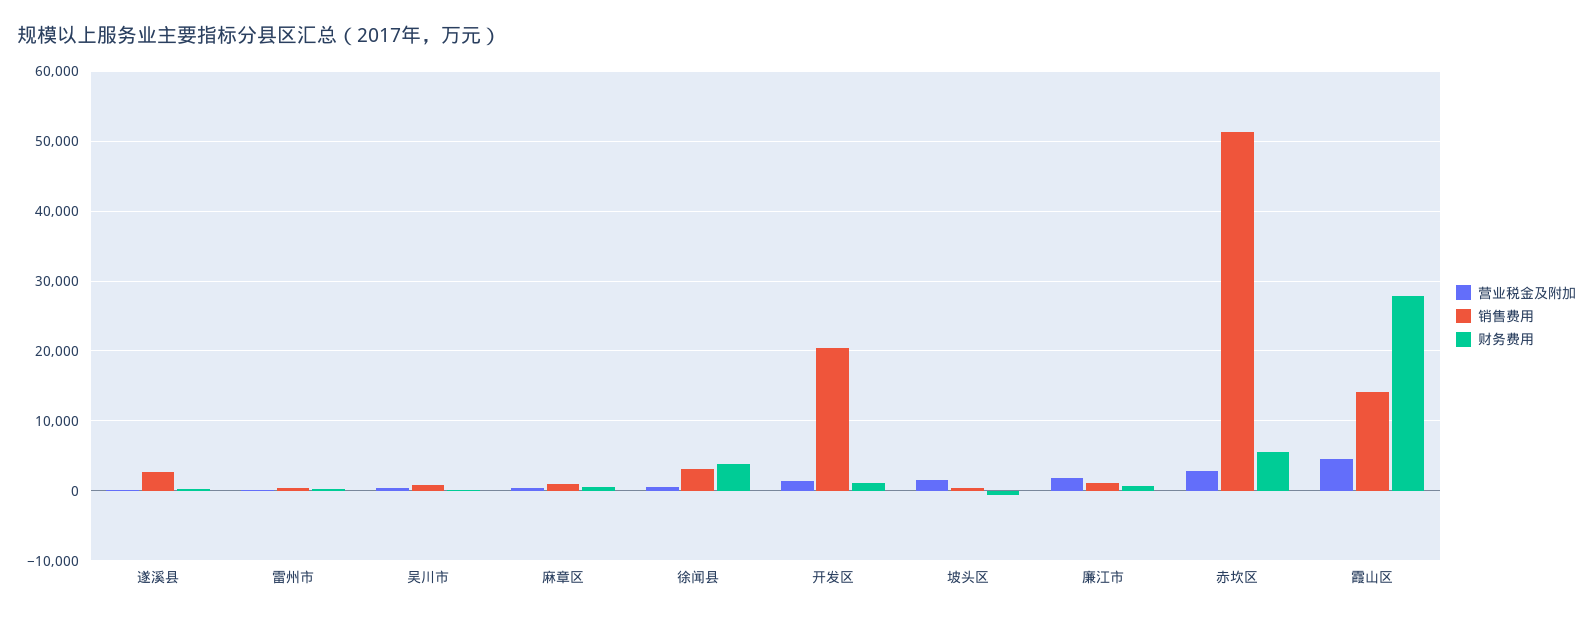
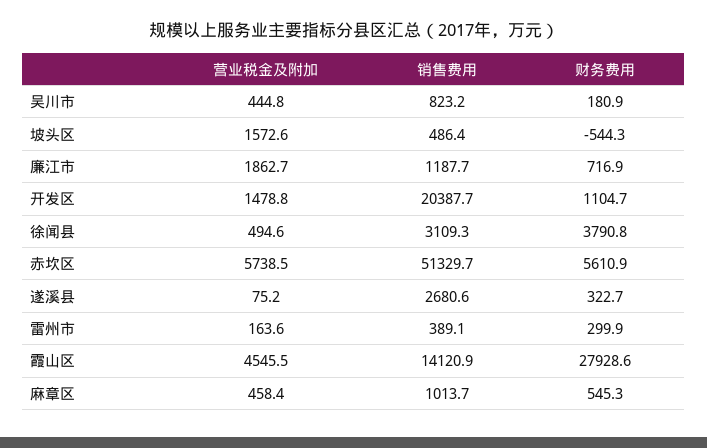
营业税金及附加, 赤坎区: 3000 -> 5738.5

